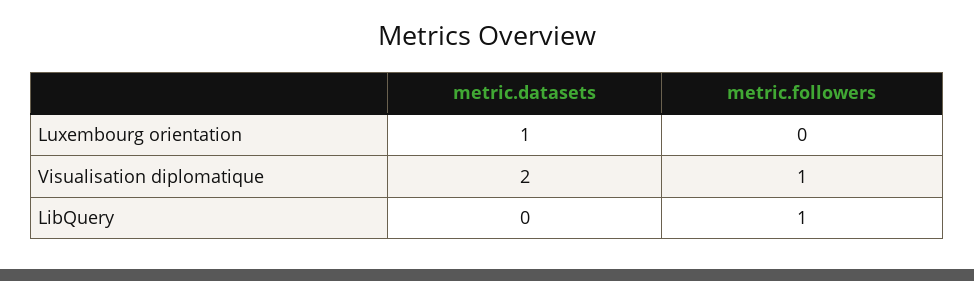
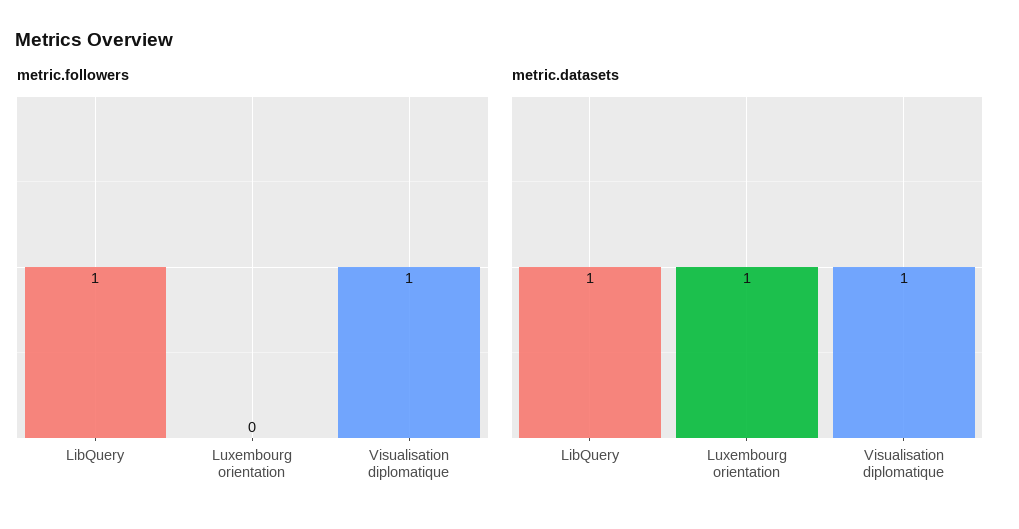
metric.datasets, Visualisation diplomatique: 2 -> 1
metric.datasets, LibQuery: 0 -> 1

